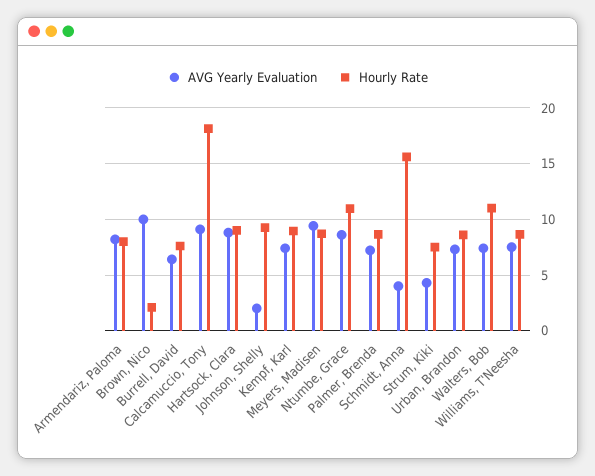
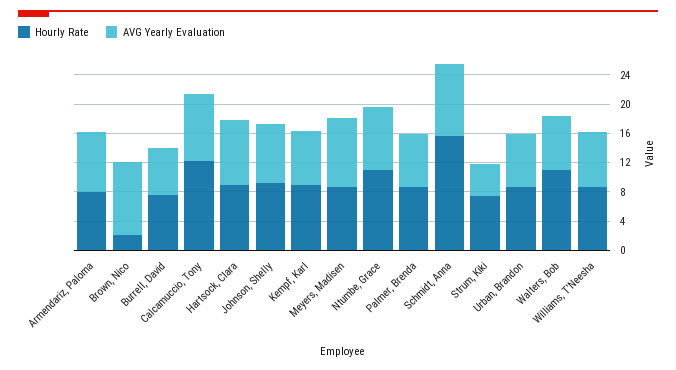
Hourly Rate, Calcamuccio, Tony: 18 -> 12
AVG Yearly Evaluation, Johnson, Shelly: 2 -> 8
AVG Yearly Evaluation, Schmidt, Anna: 4 -> 10

